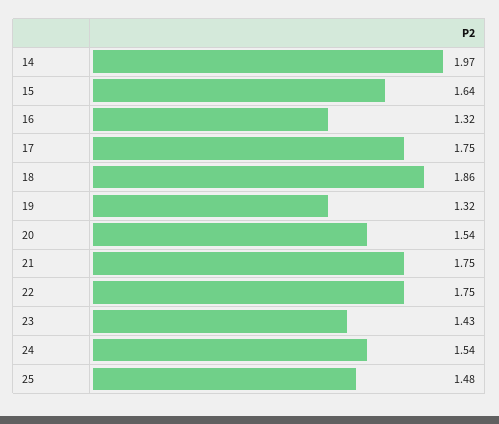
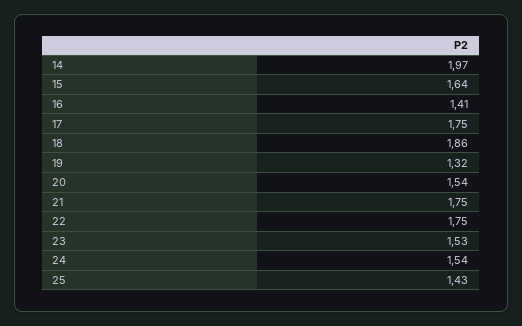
16: 1.32 -> 1.41
23: 1.43 -> 1.53
25: 1.48 -> 1.43

